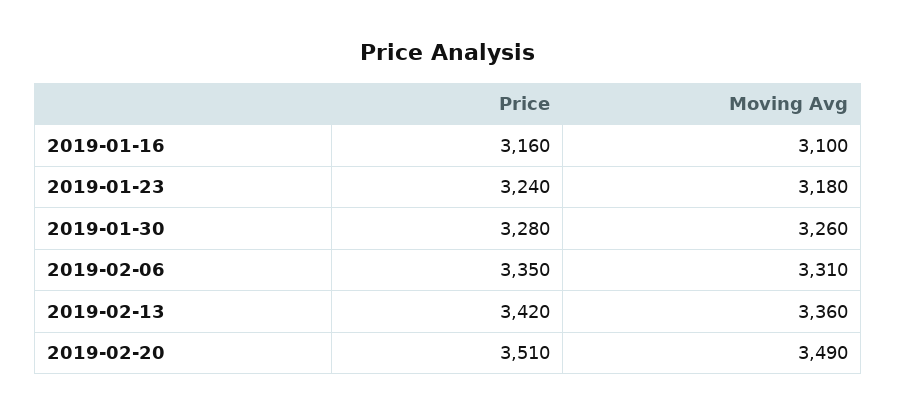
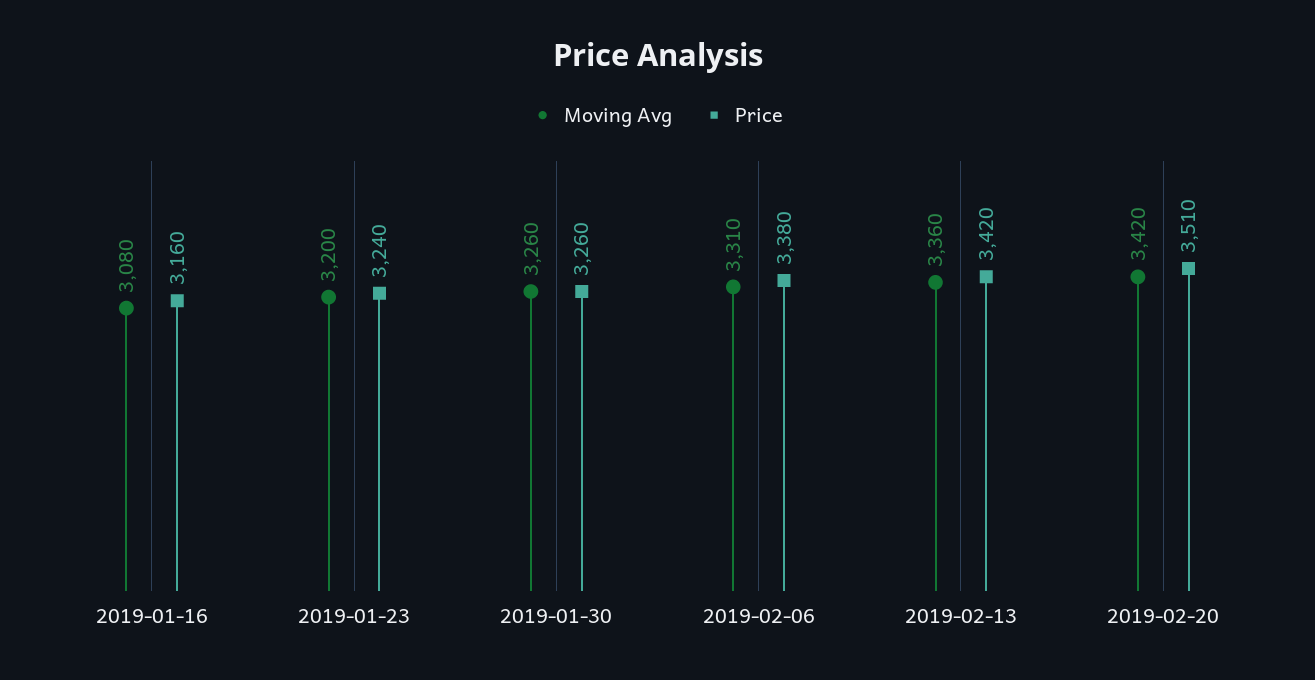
Moving Avg, 2019-01-16: 3100 -> 3080
Moving Avg, 2019-01-23: 3180 -> 3200
Price, 2019-01-30: 3280 -> 3260
Price, 2019-02-06: 3350 -> 3380
Moving Avg, 2019-02-20: 3490 -> 3420

